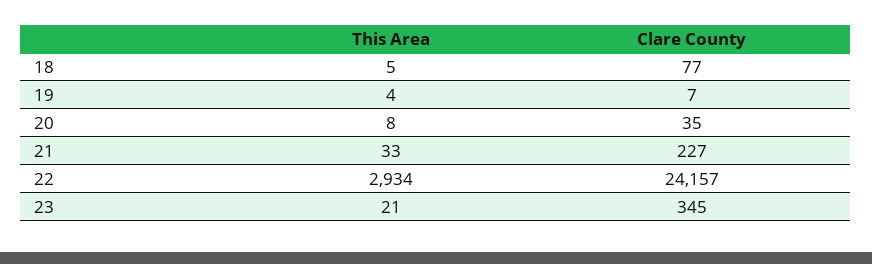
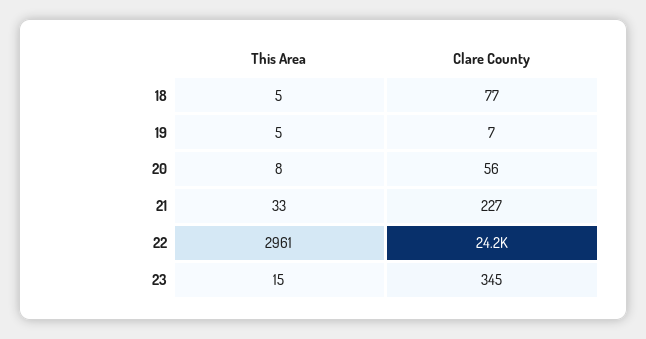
This Area, 19: 4 -> 5
Clare County, 20: 35 -> 56
This Area, 22: 2934 -> 2961
This Area, 23: 21 -> 15

